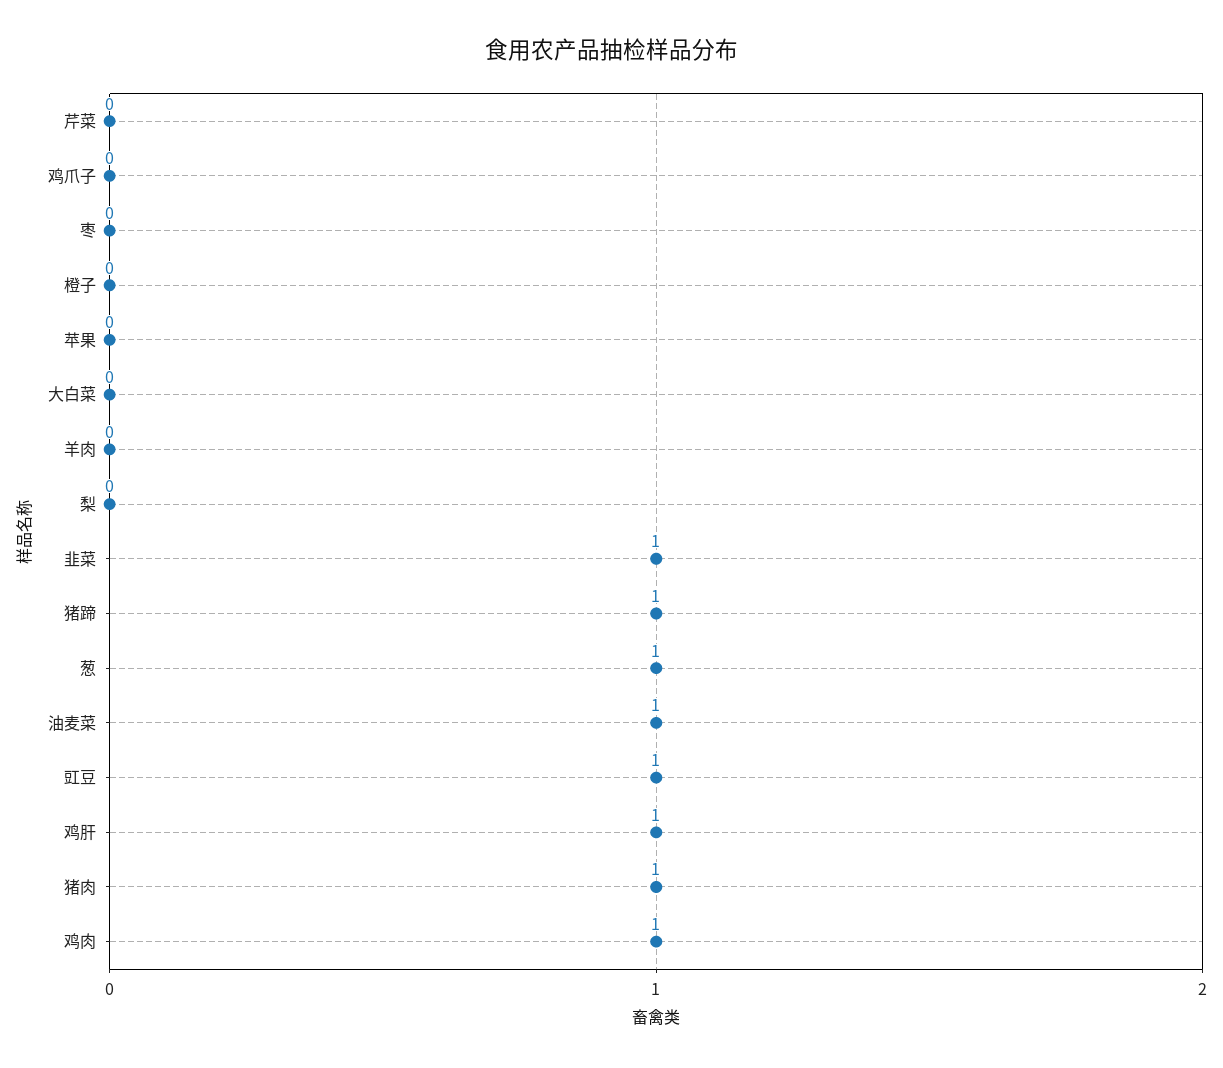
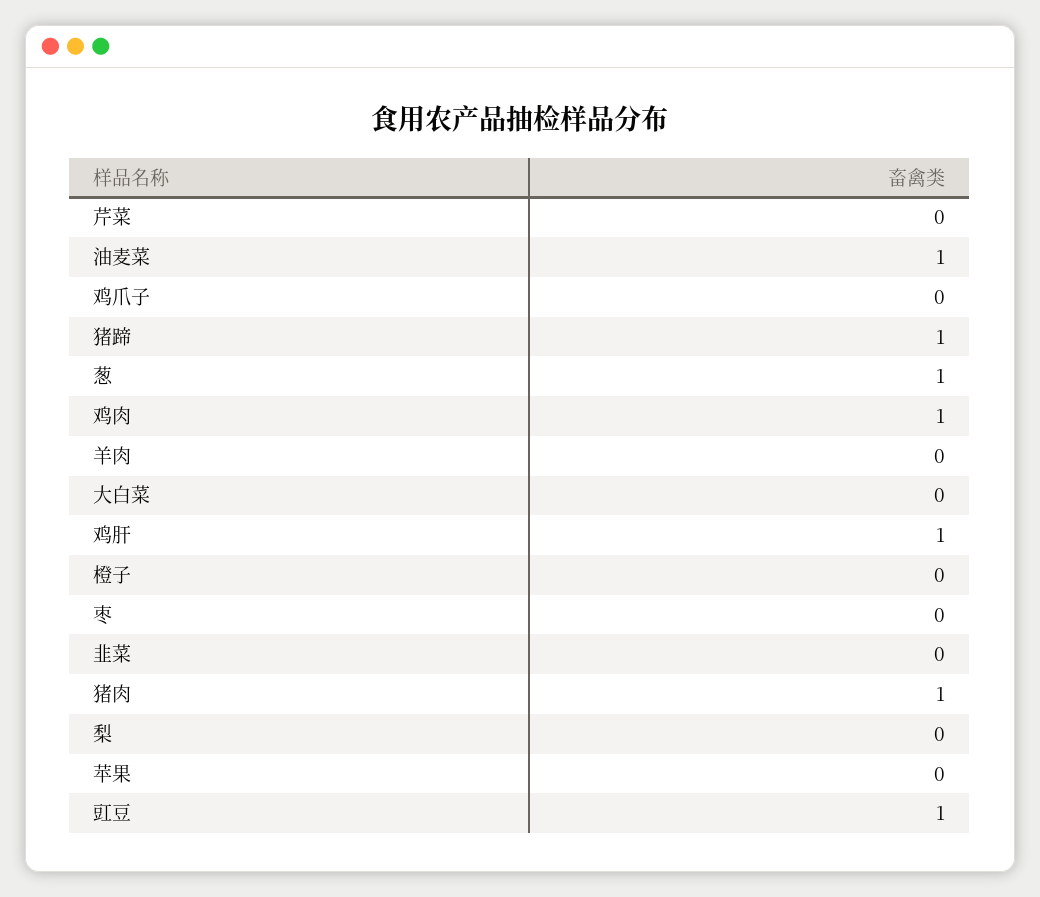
韭菜: 1 -> 0

